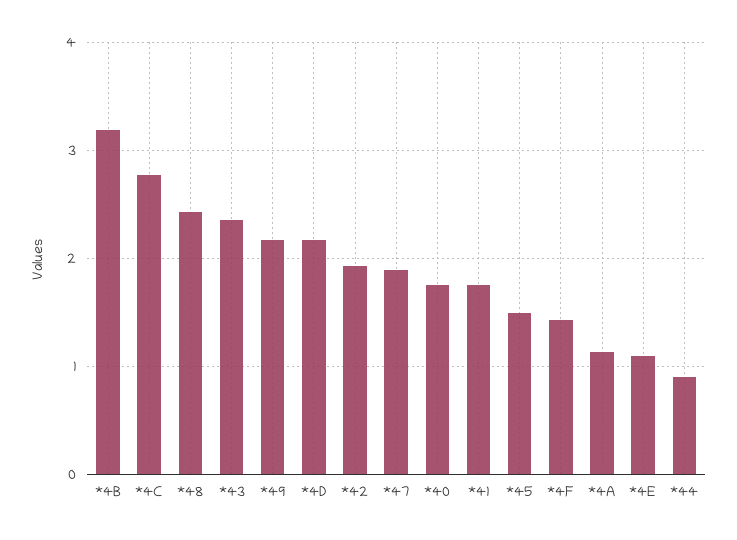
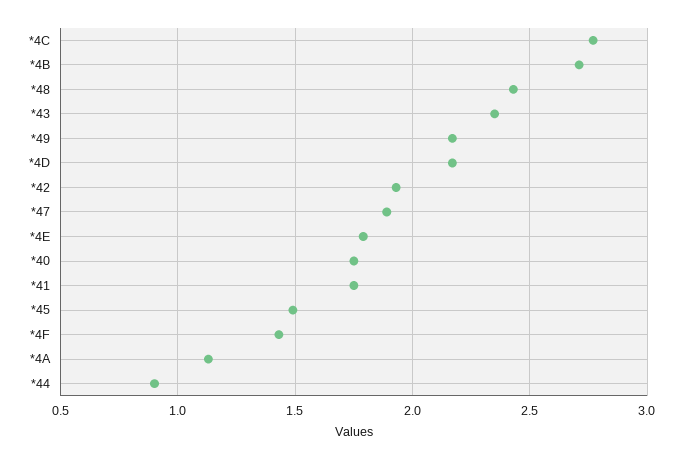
*4B: 3.2 -> 2.7
*4E: 1.1 -> 1.8

